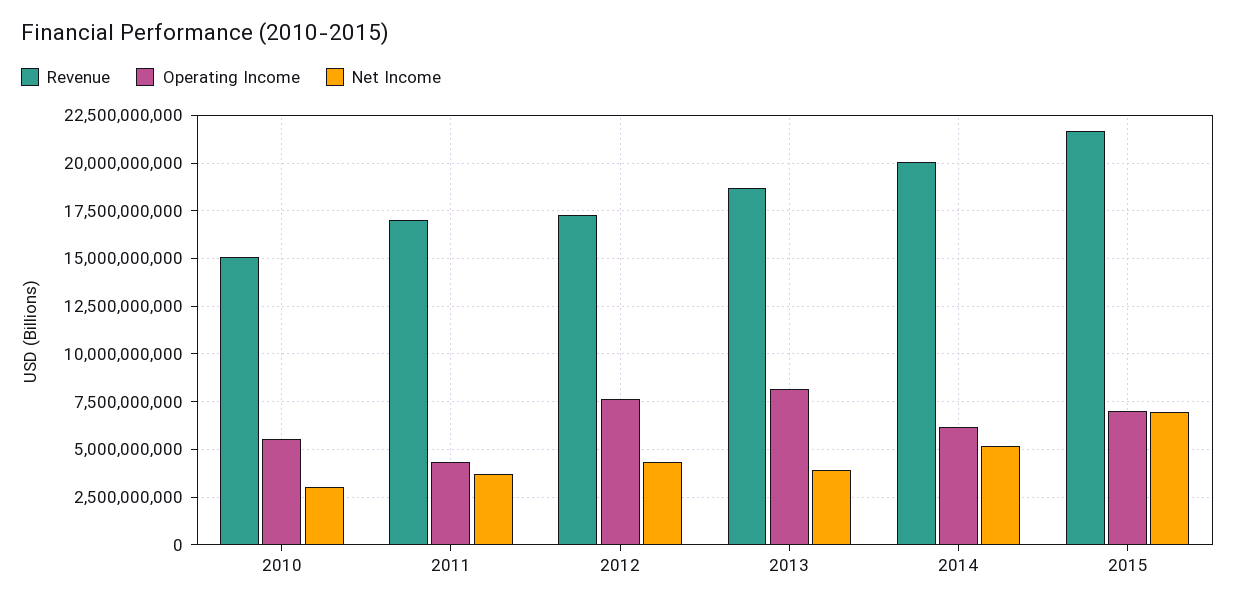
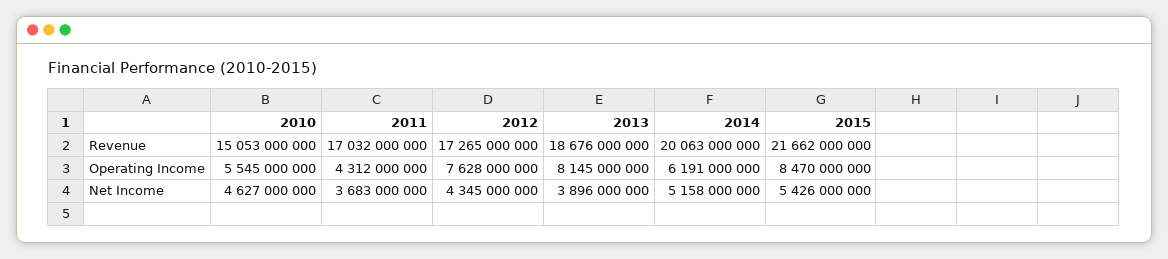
Net Income, 2010: 3000000000 -> 4627000000
Operating Income, 2015: 7000000000 -> 8470000000
Net Income, 2015: 7000000000 -> 5426000000

